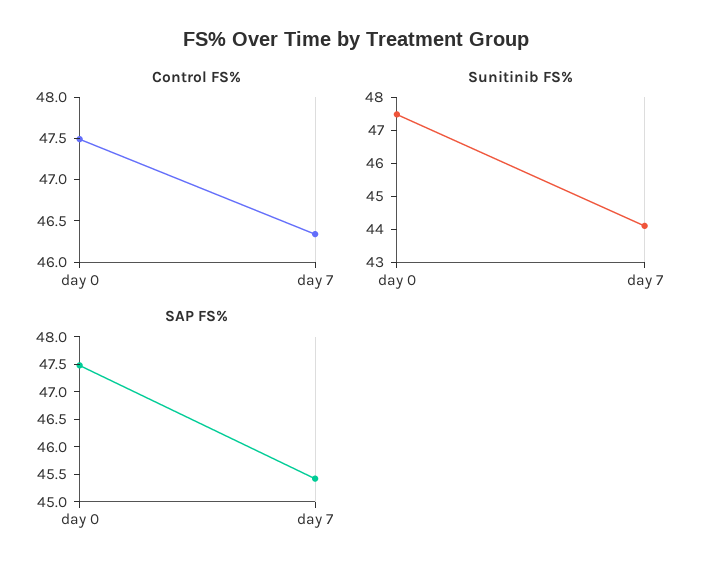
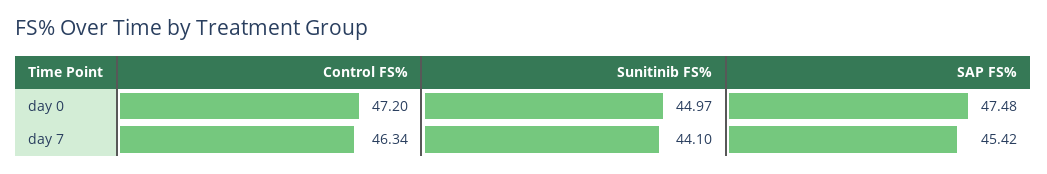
Control FS%, day 0: 47.5 -> 47.2
Sunitinib FS%, day 0: 47.5 -> 44.97

